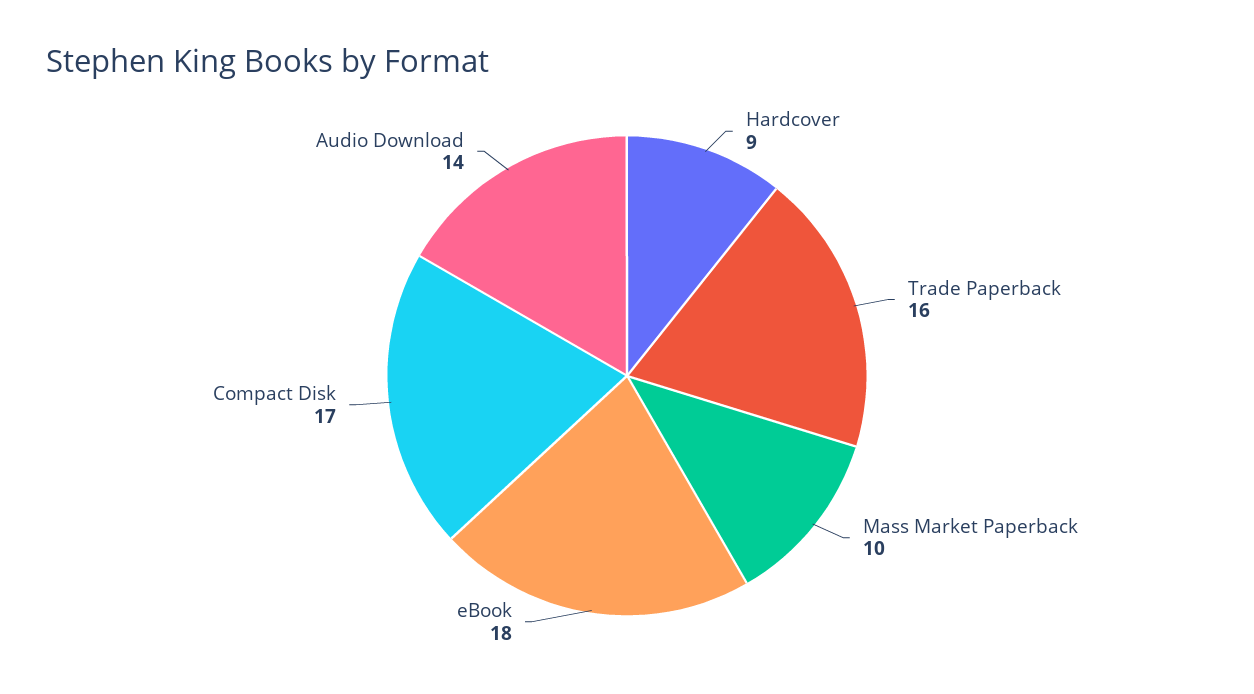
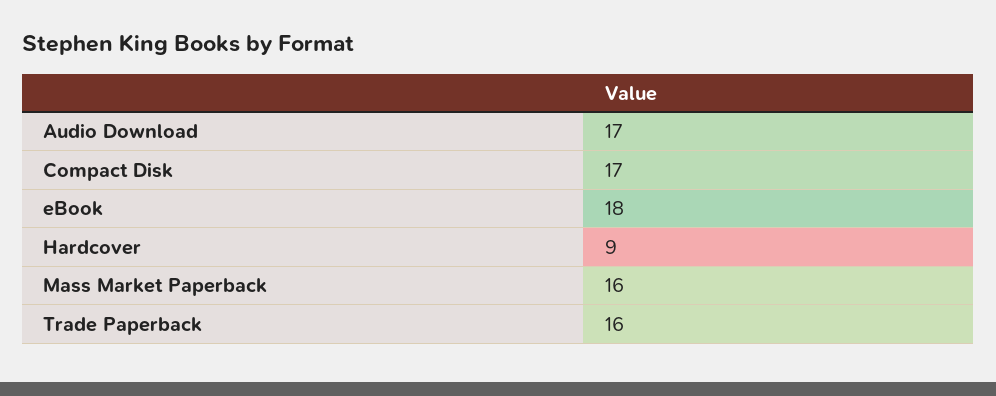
Mass Market Paperback: 10 -> 16
Audio Download: 14 -> 17

